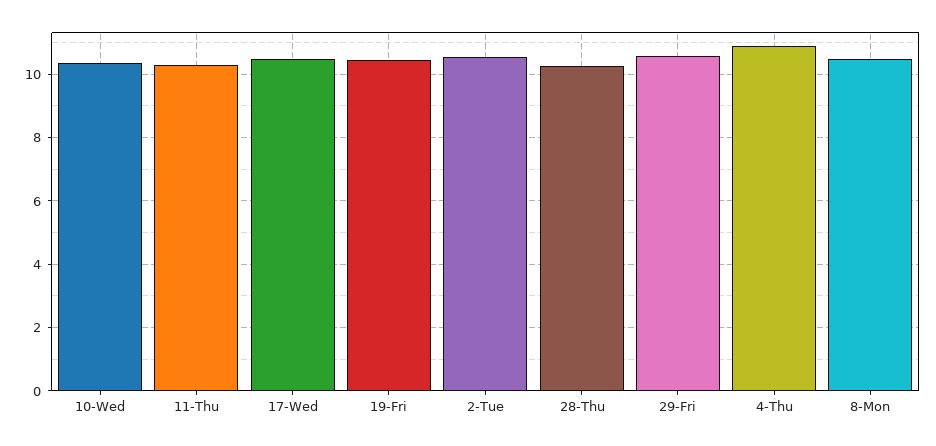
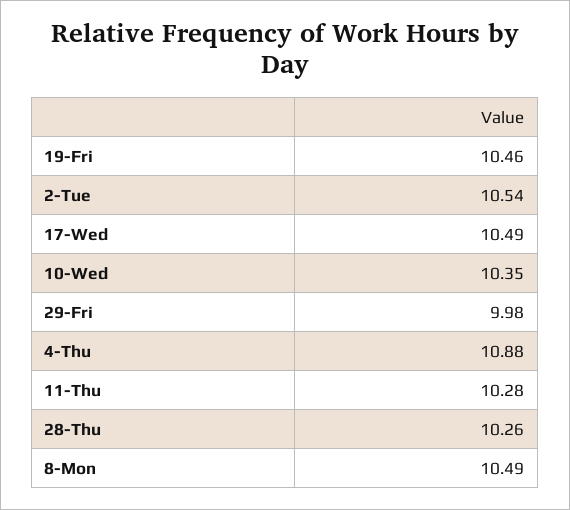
29-Fri: 10.6 -> 9.98

